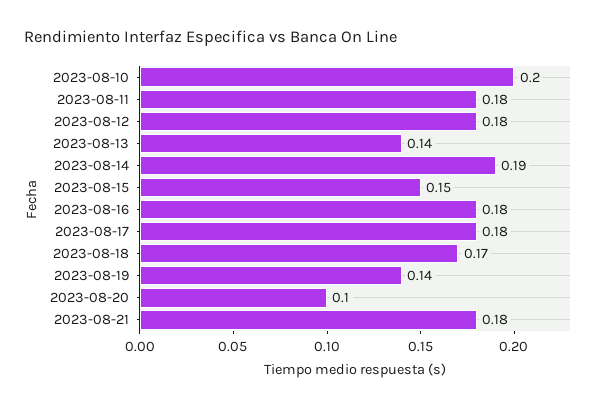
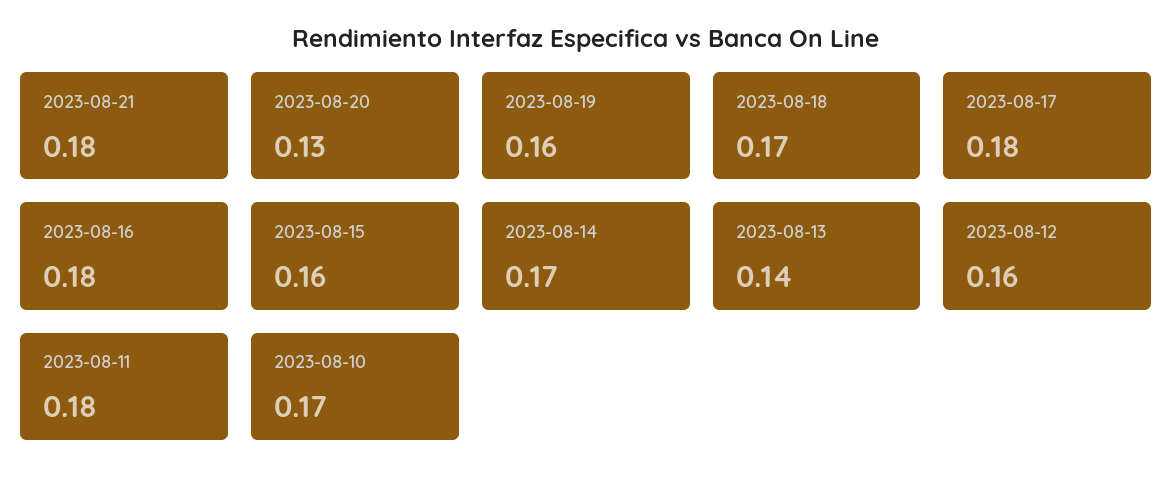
2023-08-10: 0.2 -> 0.17
2023-08-12: 0.18 -> 0.16
2023-08-14: 0.19 -> 0.17
2023-08-15: 0.15 -> 0.16
2023-08-19: 0.14 -> 0.16
2023-08-20: 0.1 -> 0.13

